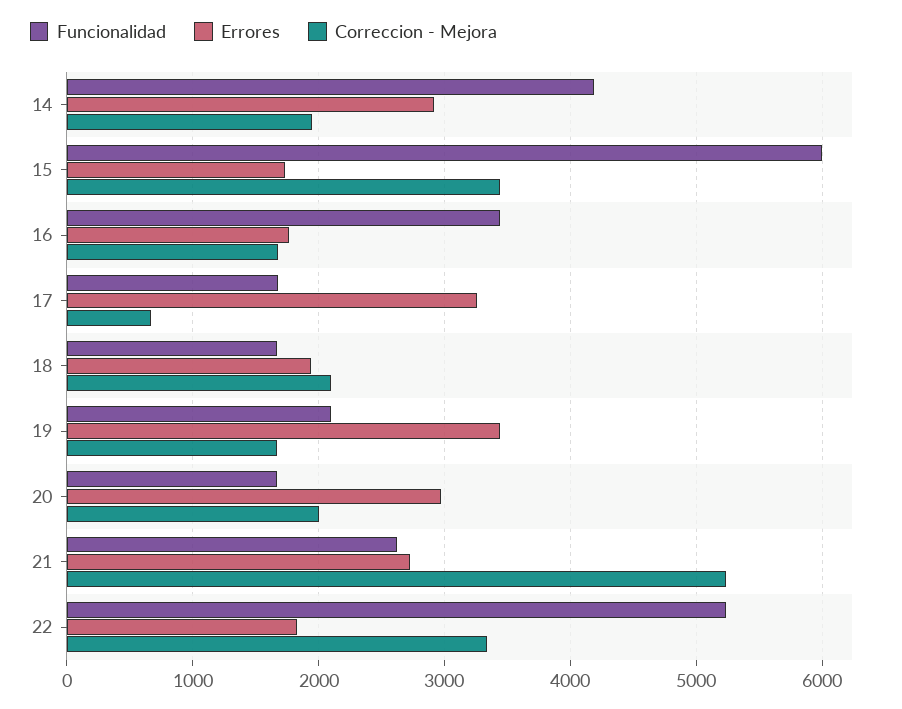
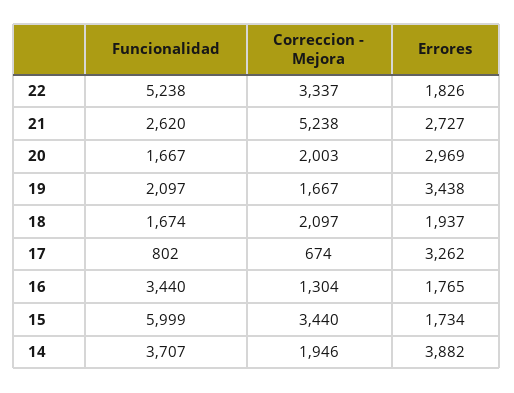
Funcionalidad, 14: 4200 -> 3707
Errores, 14: 2900 -> 3882
Correccion - Mejora, 16: 1700 -> 1304
Funcionalidad, 17: 1700 -> 802

